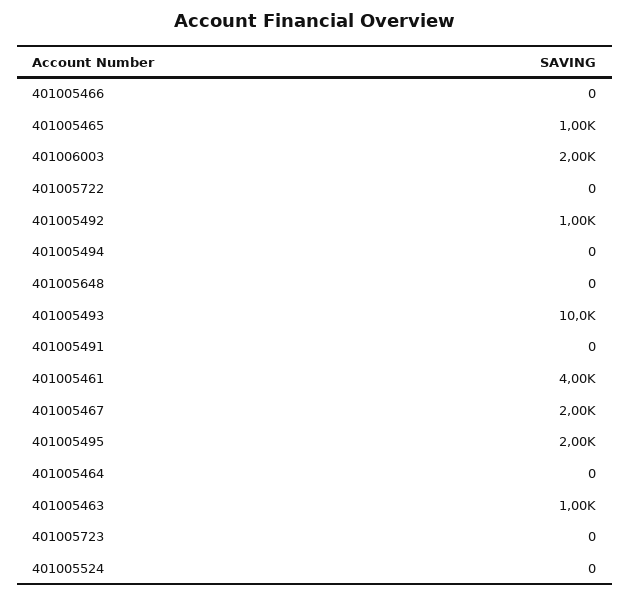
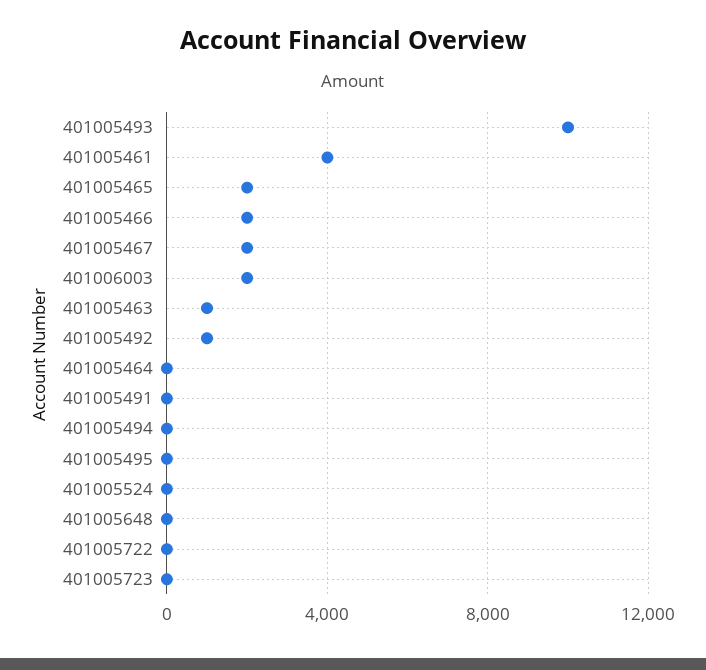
401005466: 0 -> 2000
401005465: 1000 -> 2000
401005495: 2000 -> 0

